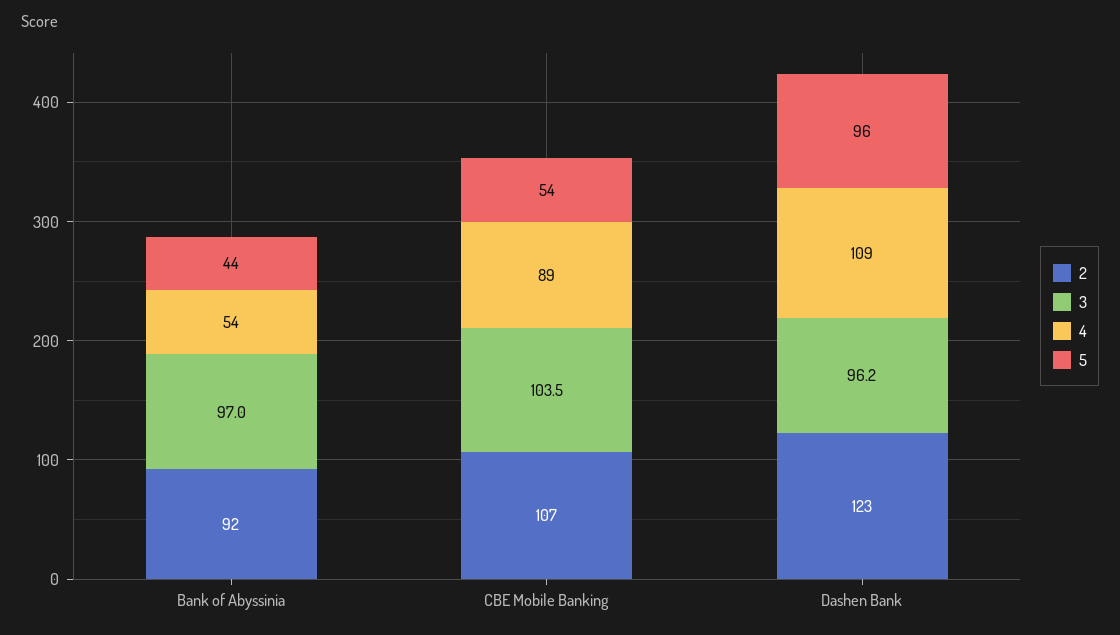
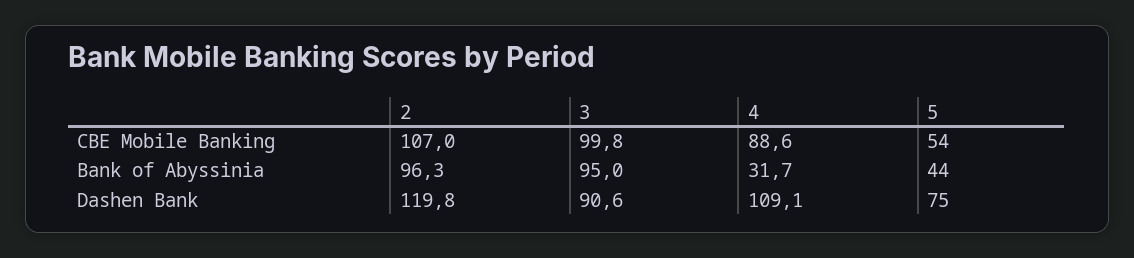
2, Bank of Abyssinia: 92 -> 96.3
3, Bank of Abyssinia: 97 -> 95
4, Bank of Abyssinia: 54 -> 31.7
3, CBE Mobile Banking: 103.5 -> 99.8
2, Dashen Bank: 123 -> 119.8
3, Dashen Bank: 96.2 -> 90.6
5, Dashen Bank: 96 -> 75

